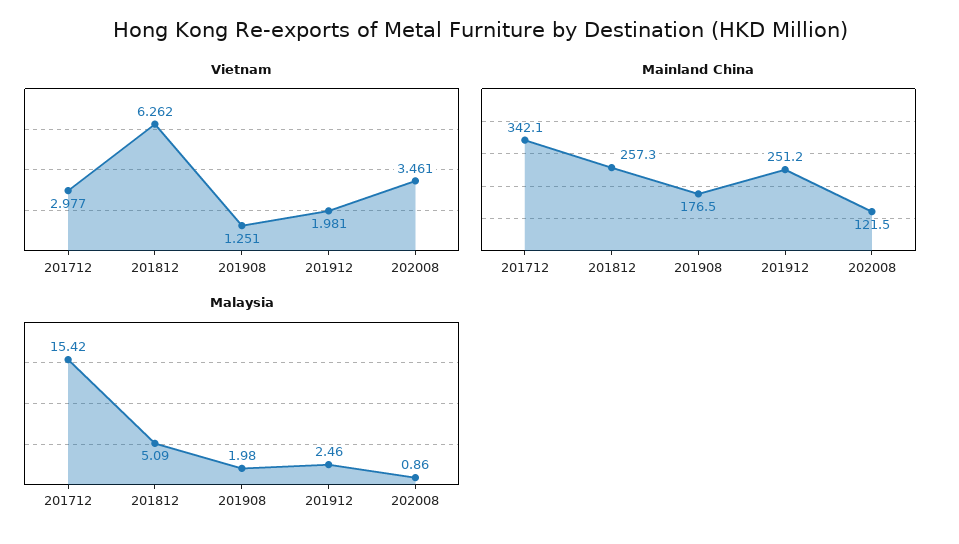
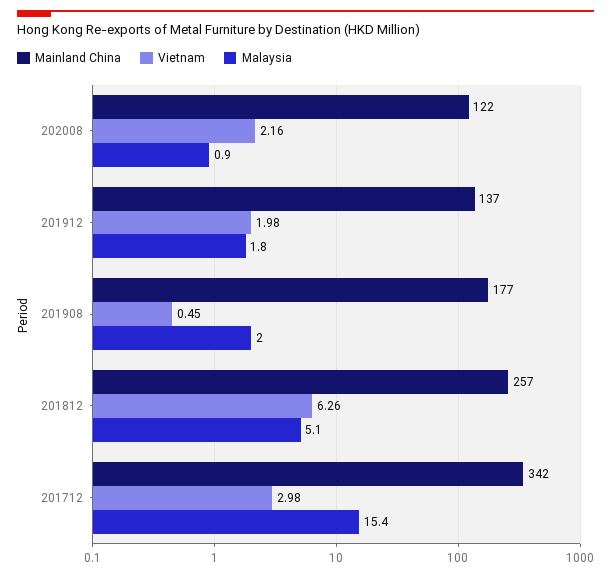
Vietnam, 201908: 1.251 -> 0.45
Vietnam, 202008: 3.461 -> 2.16
Mainland China, 201912: 251.2 -> 137
Malaysia, 201912: 2.46 -> 1.8

